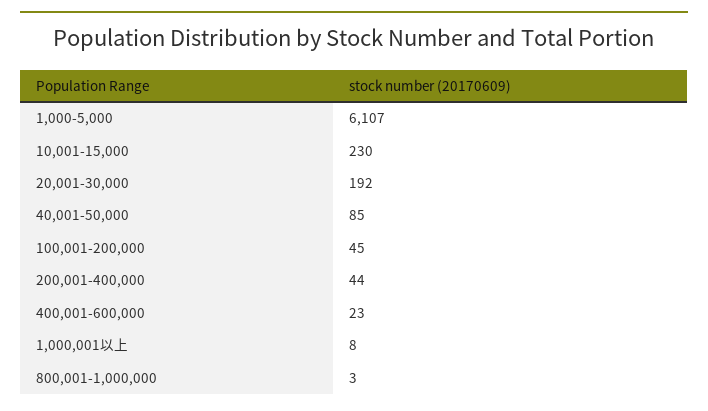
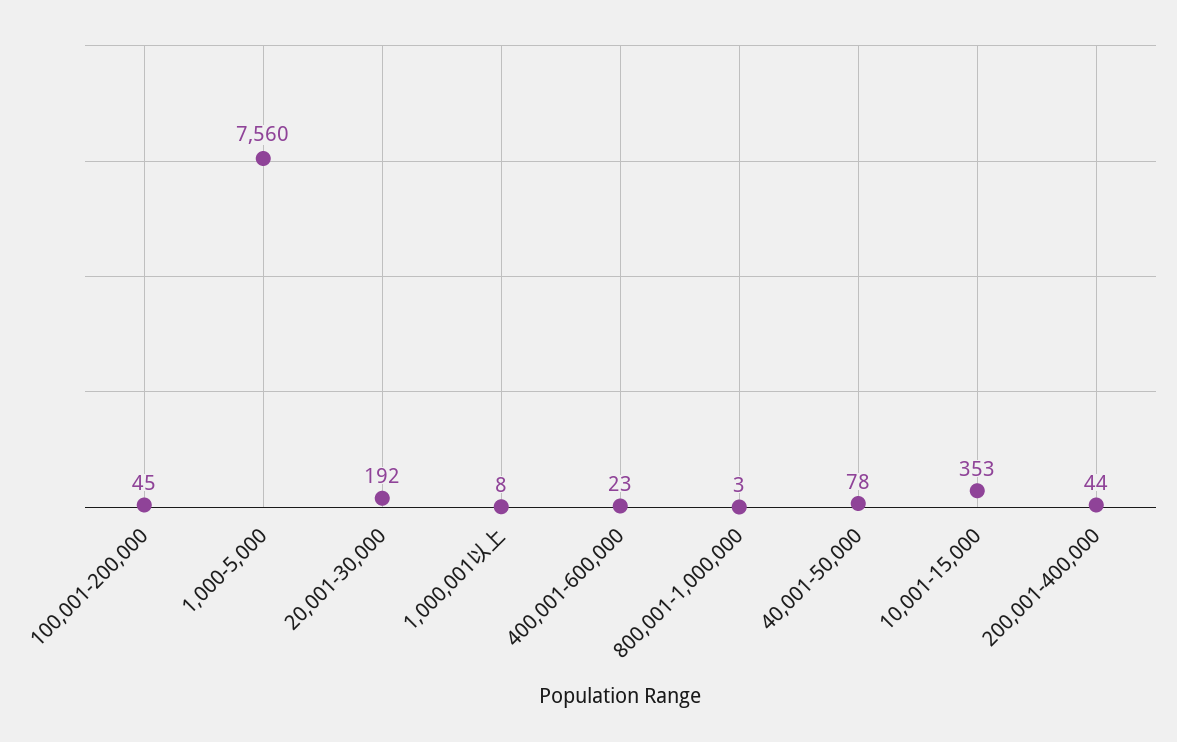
1,000-5,000: 6107 -> 7560
10,001-15,000: 230 -> 353
40,001-50,000: 85 -> 78

